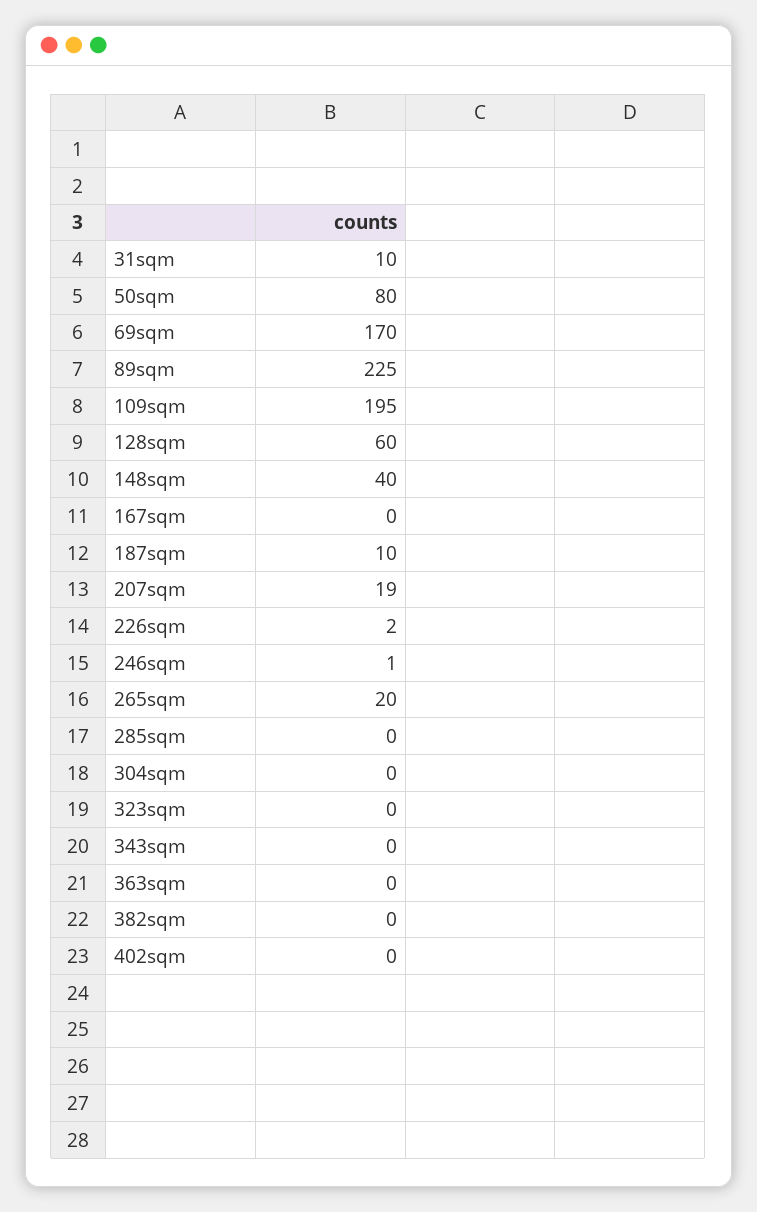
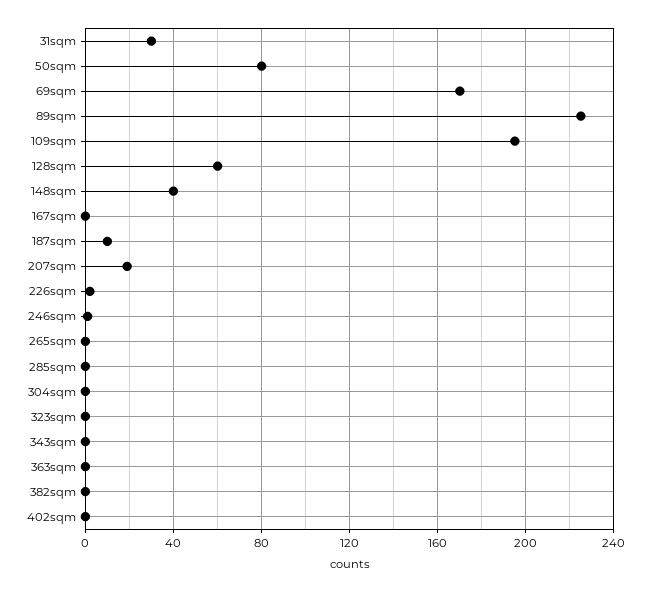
31sqm: 10 -> 30
265sqm: 20 -> 0

